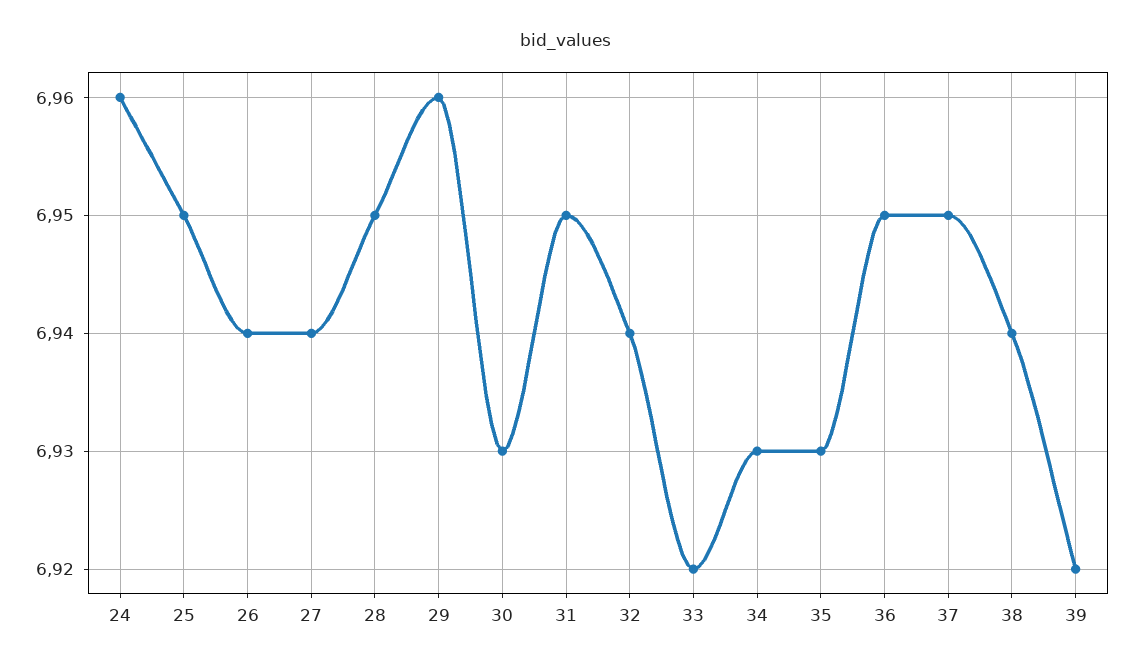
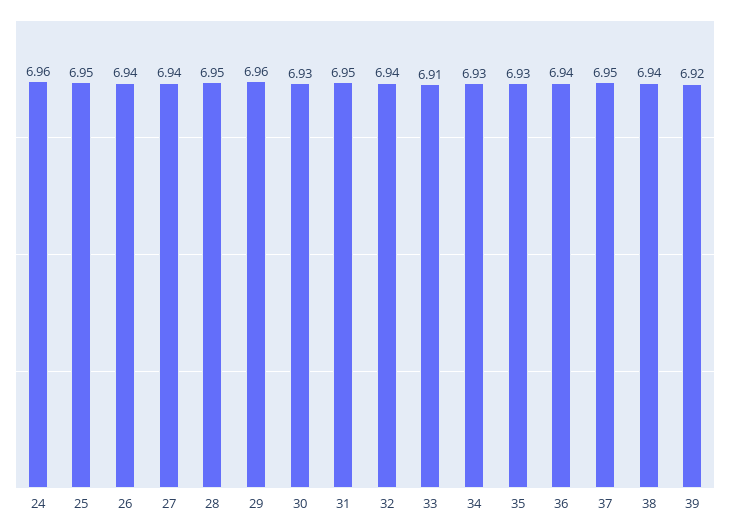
33: 6.92 -> 6.91
36: 6.95 -> 6.94

